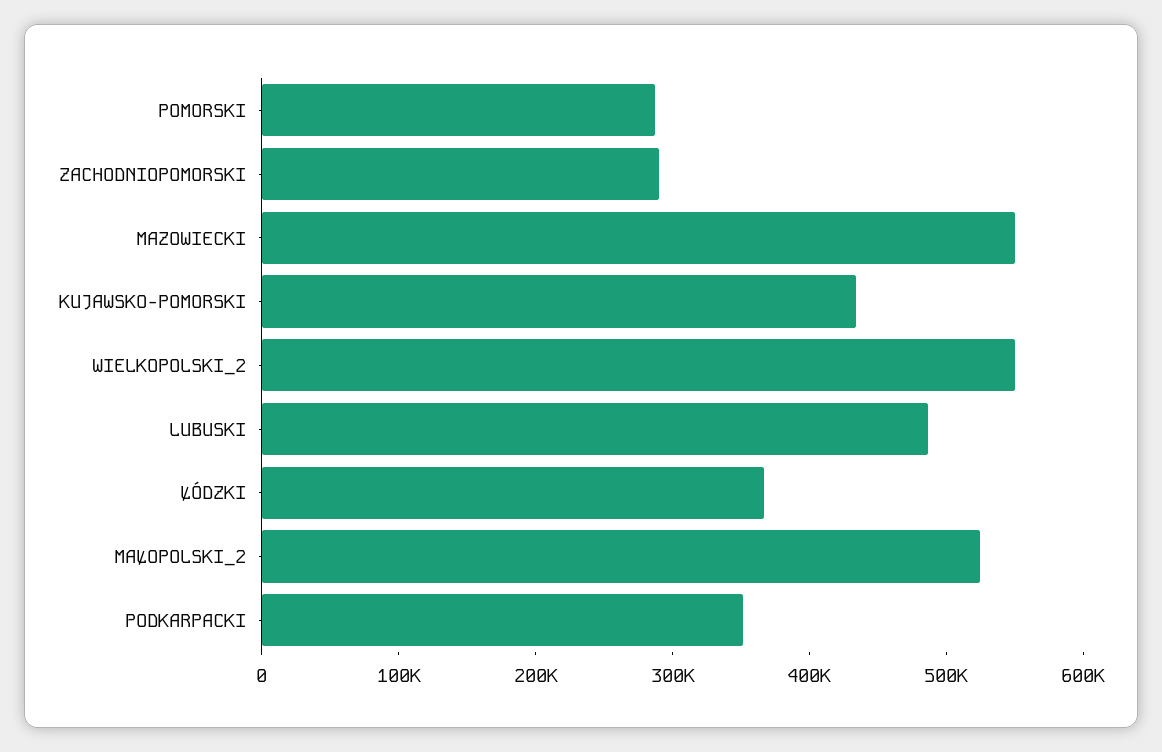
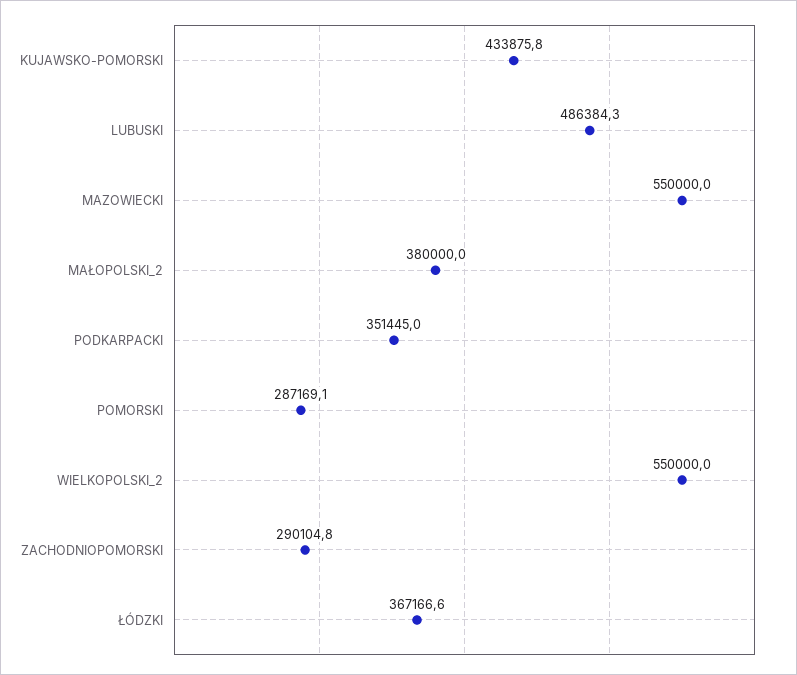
MAŁOPOLSKI_2: 520000 -> 380000

